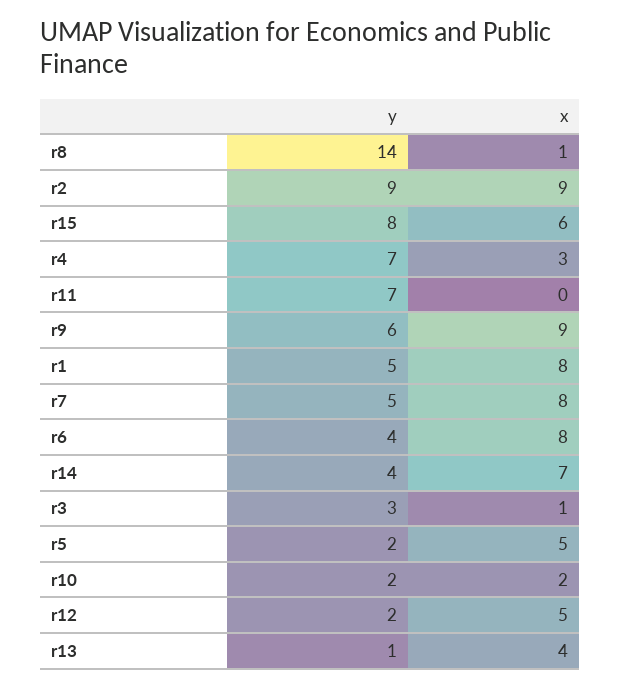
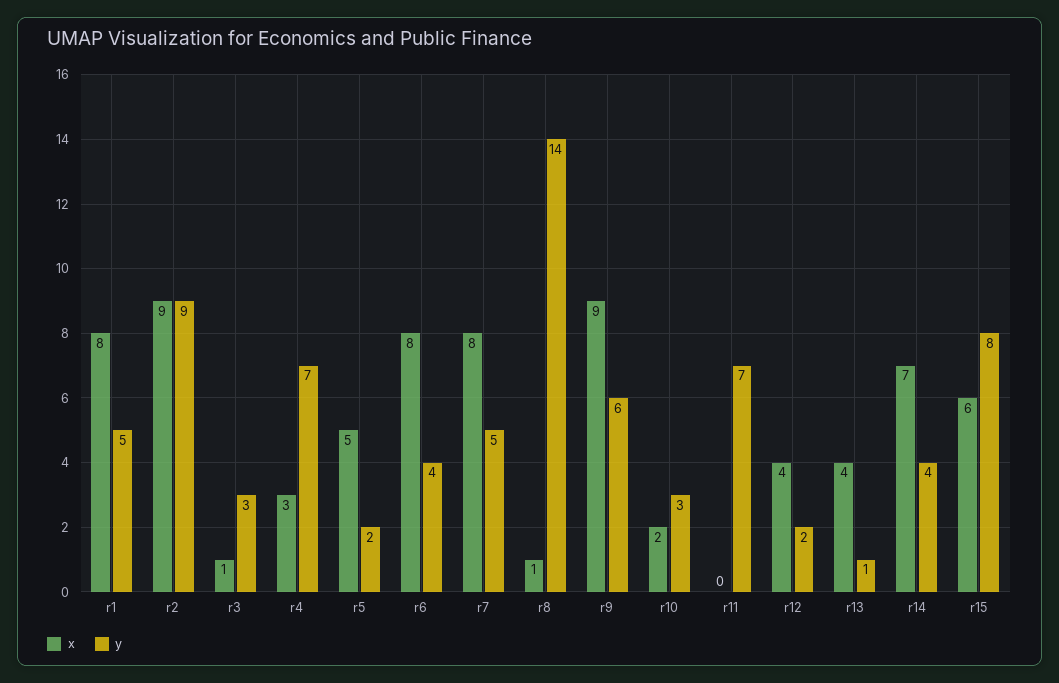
y, r10: 2 -> 3
x, r12: 5 -> 4

